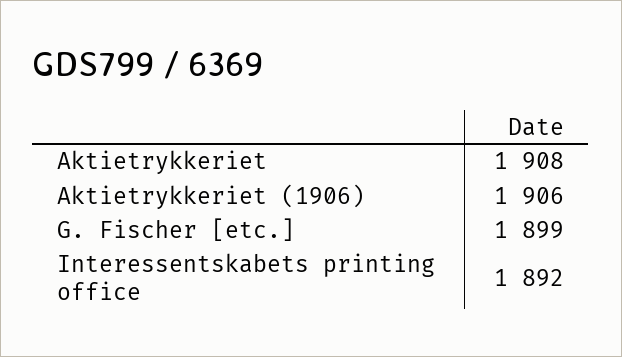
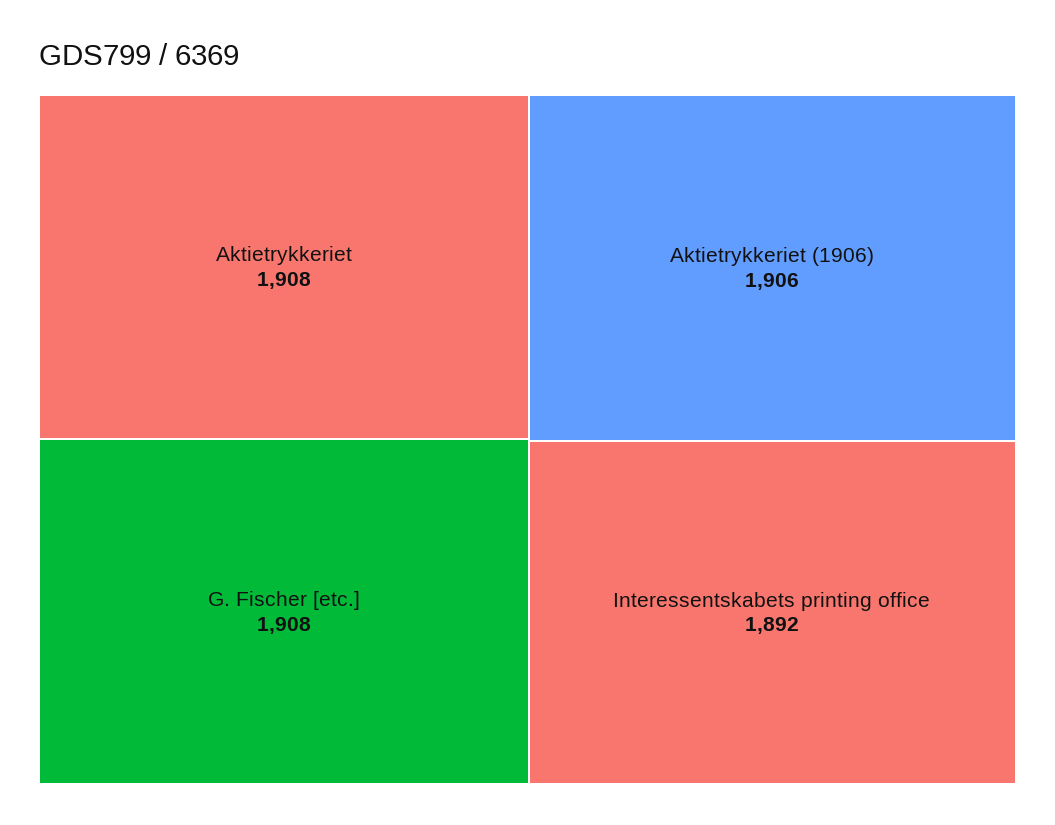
G. Fischer [etc.]: 1899 -> 1908

